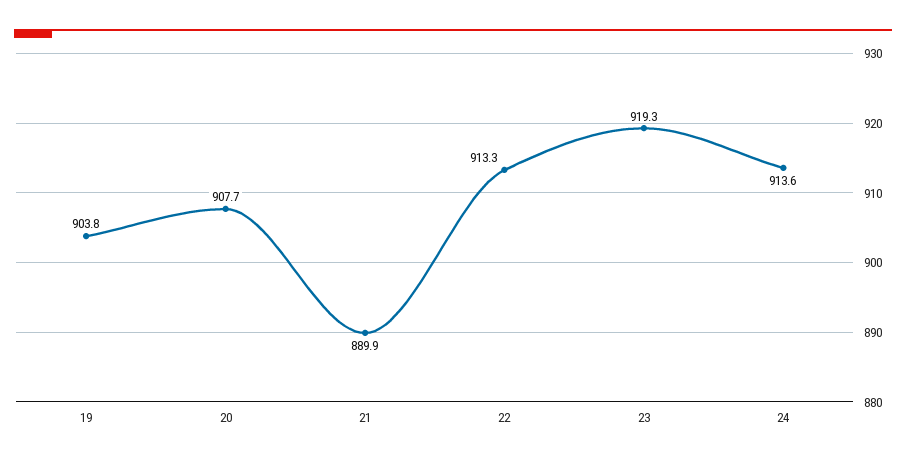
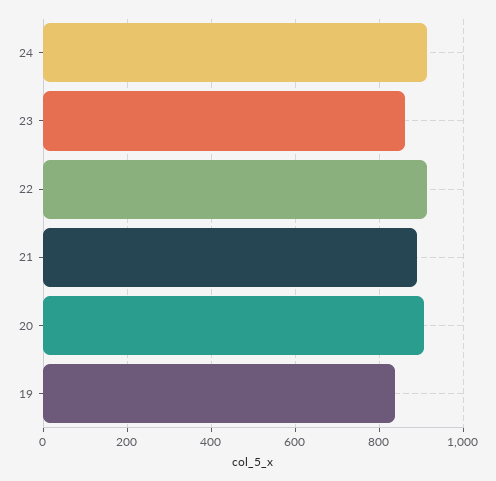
19: 903.8 -> 840
23: 919.3 -> 860

